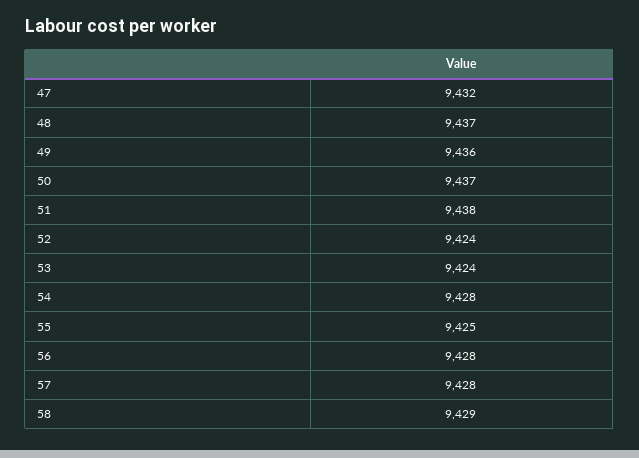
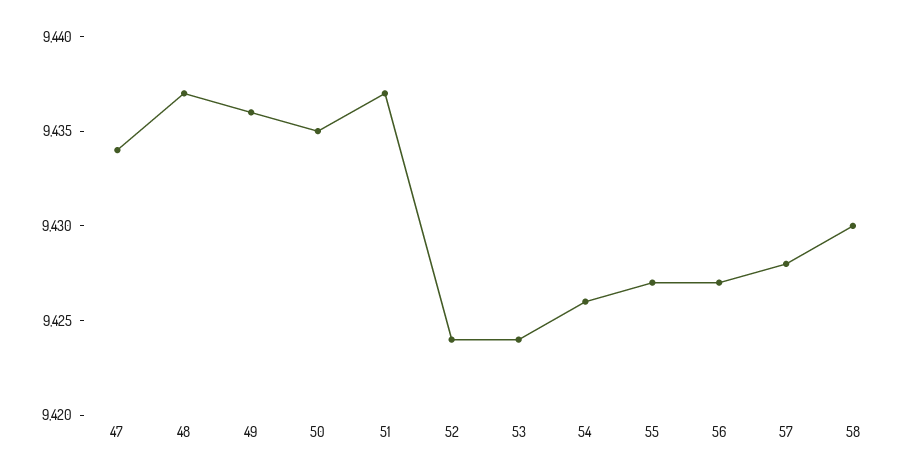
47: 9432 -> 9434
50: 9437 -> 9435
51: 9438 -> 9437
54: 9428 -> 9426
55: 9425 -> 9427
56: 9428 -> 9427
58: 9429 -> 9430

